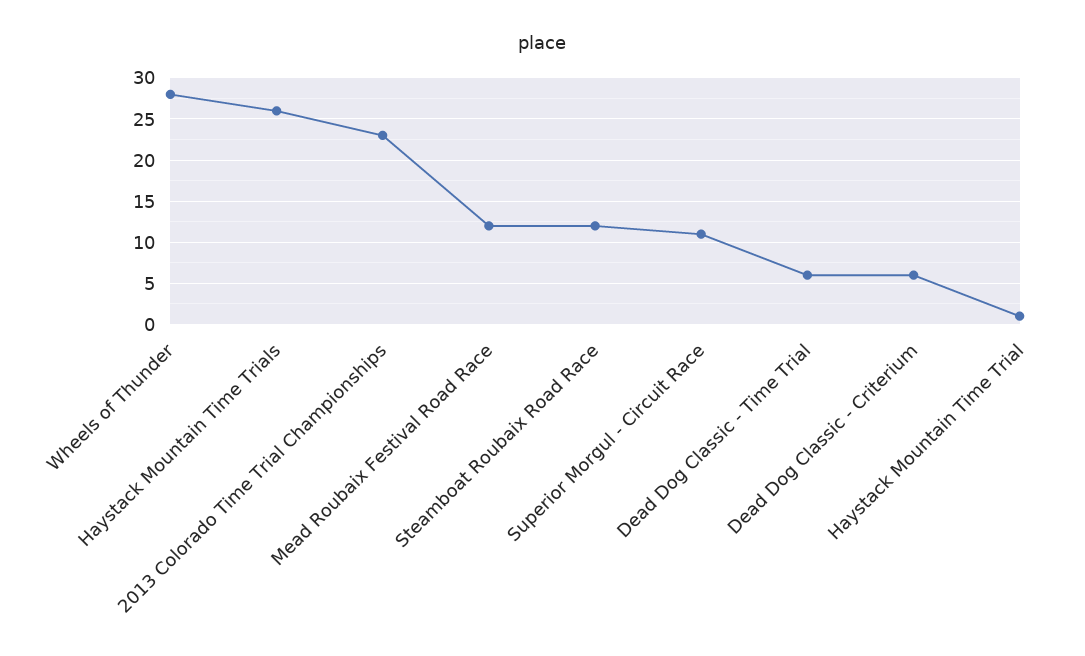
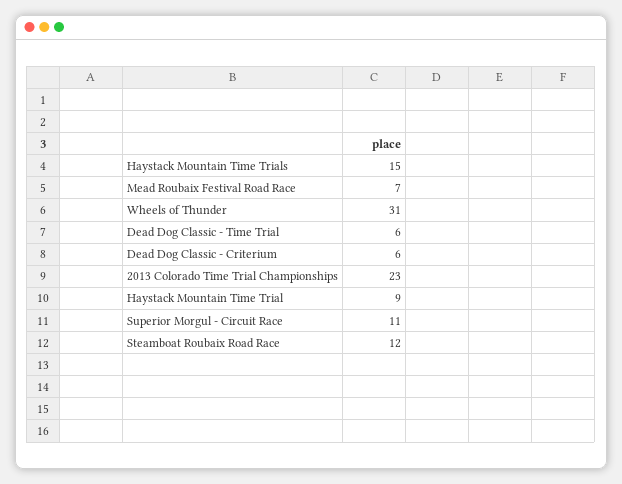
Wheels of Thunder: 28 -> 31
Haystack Mountain Time Trials: 26 -> 15
Mead Roubaix Festival Road Race: 12 -> 7
Haystack Mountain Time Trial: 1 -> 9

